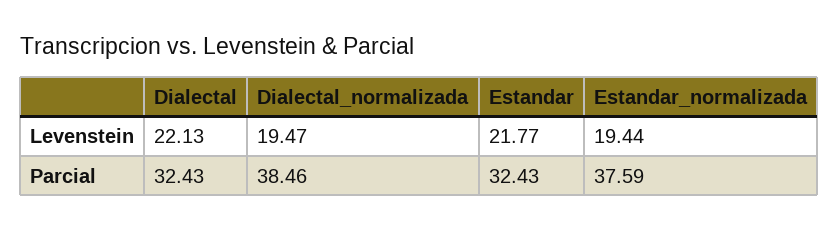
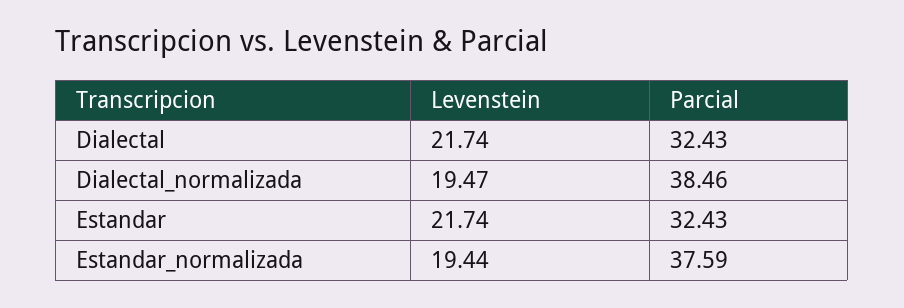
Dialectal, Levenstein: 22.13 -> 21.74
Estandar, Levenstein: 21.77 -> 21.74

